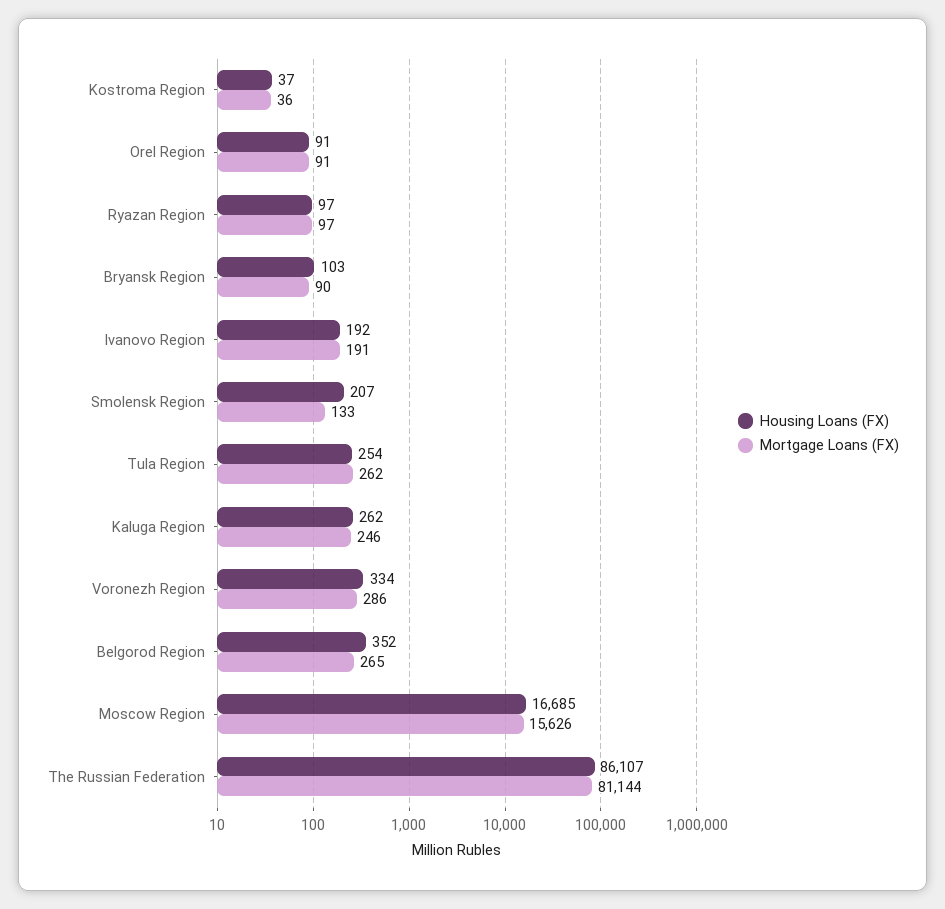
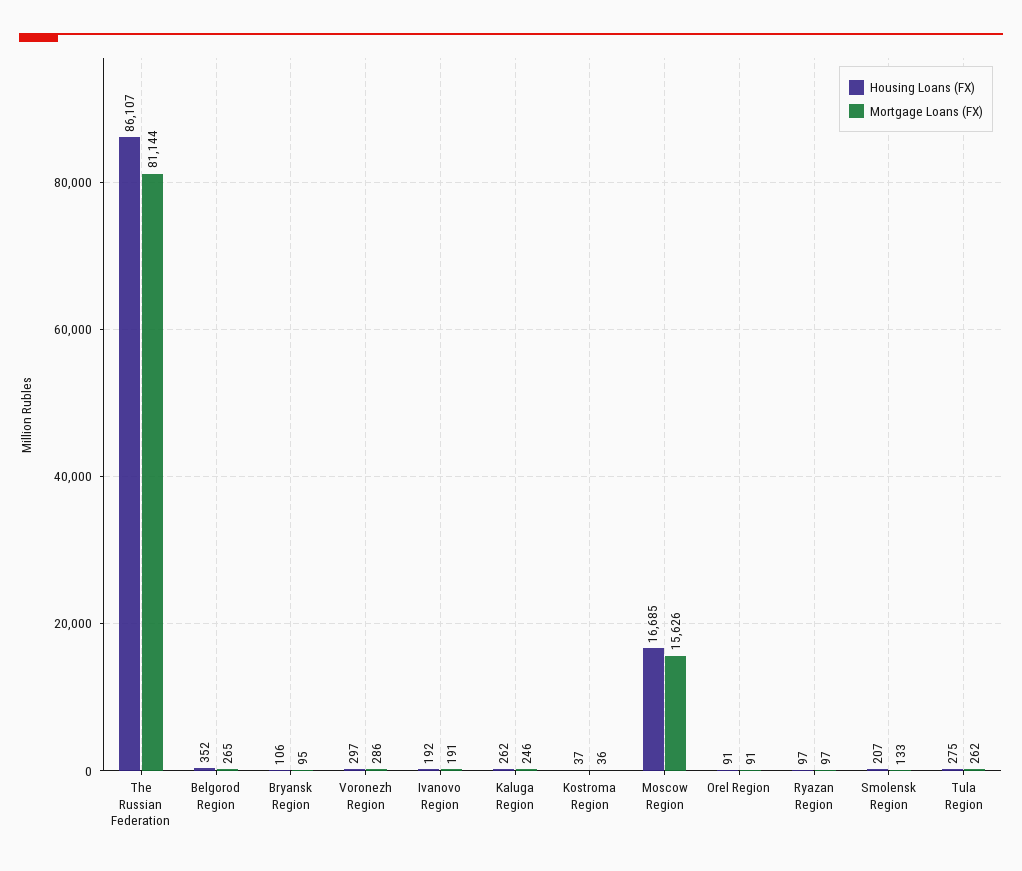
Housing Loans (FX), Bryansk Region: 103 -> 106
Mortgage Loans (FX), Bryansk Region: 90 -> 95
Housing Loans (FX), Tula Region: 254 -> 275
Housing Loans (FX), Voronezh Region: 334 -> 297

